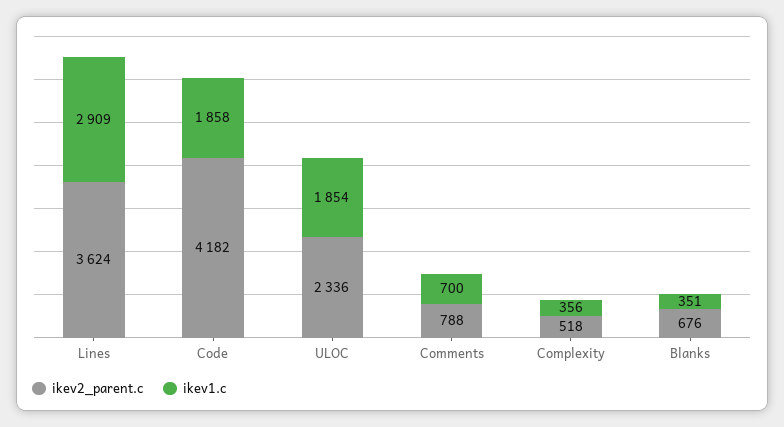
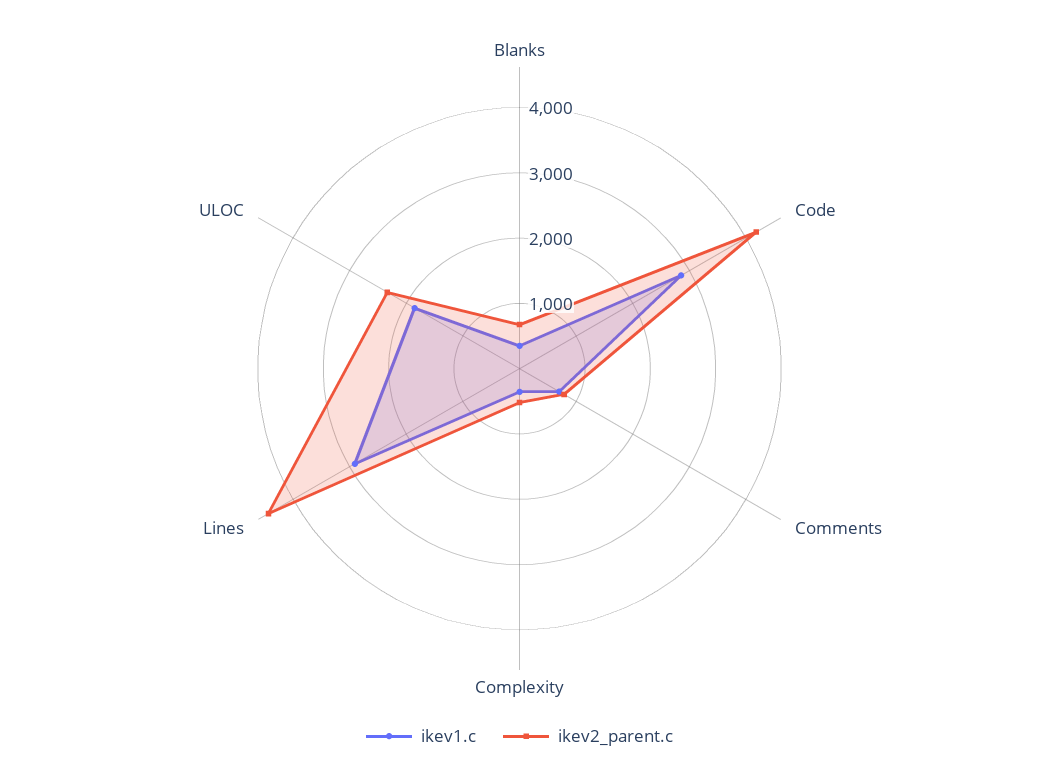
ikev2_parent.c, Lines: 3624 -> 4400
ikev1.c, Code: 1858 -> 2800

